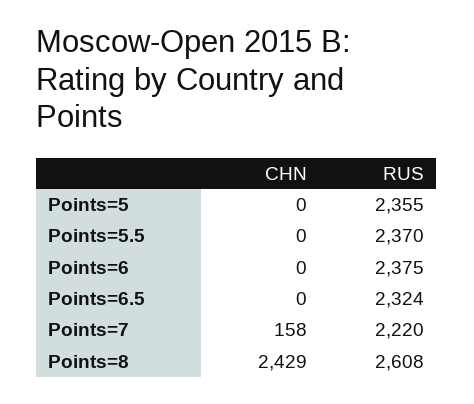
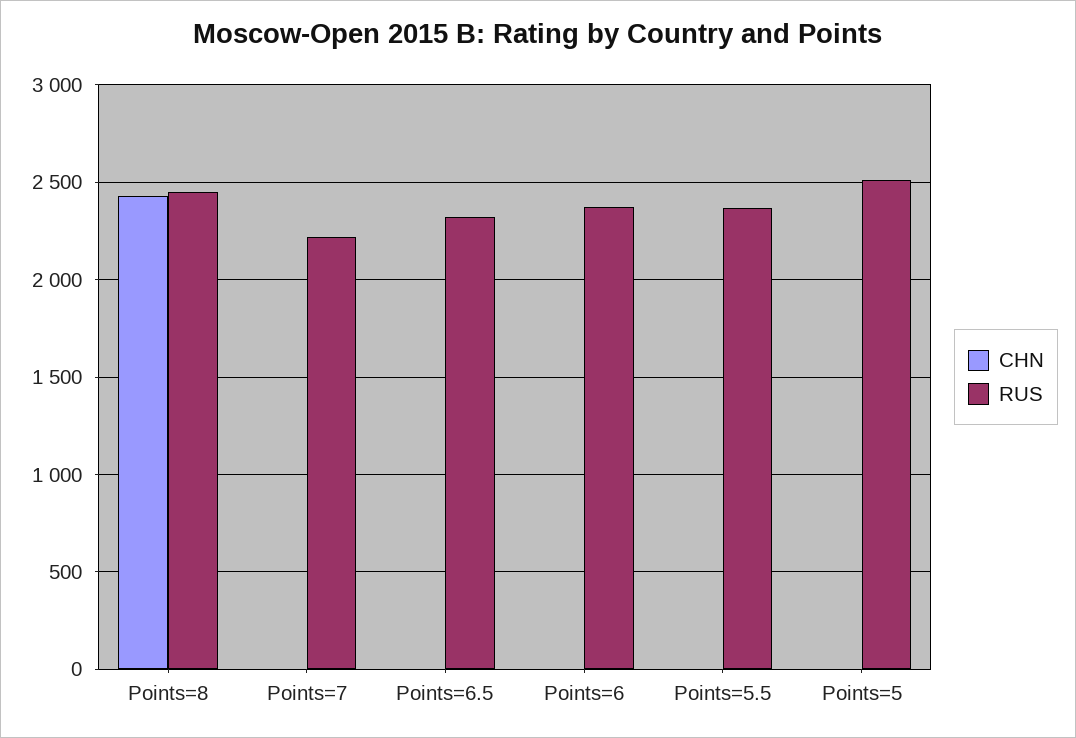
RUS, Points=5: 2355 -> 2500
CHN, Points=7: 158 -> 0
RUS, Points=8: 2608 -> 2450

